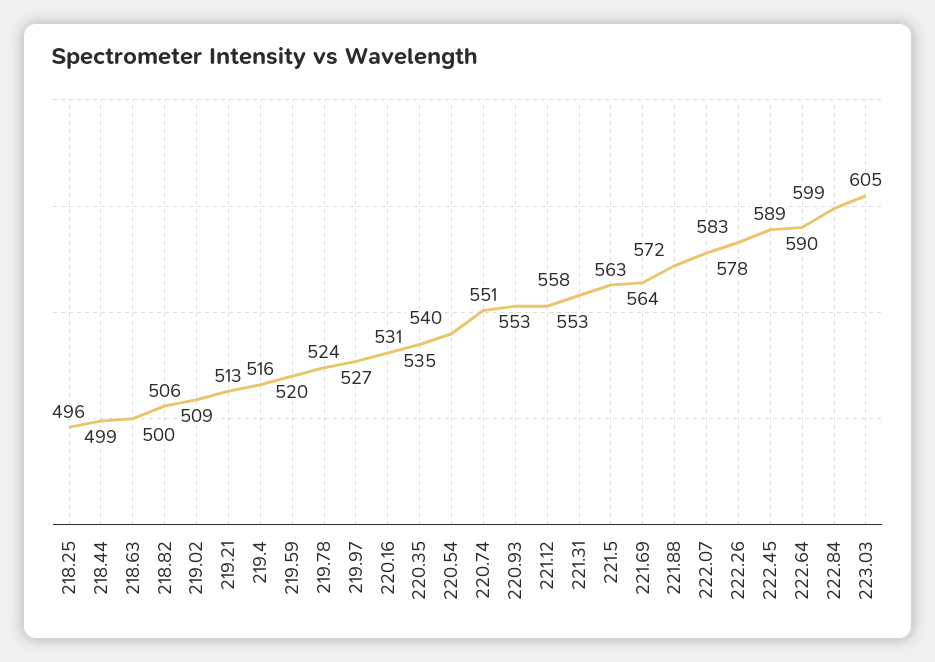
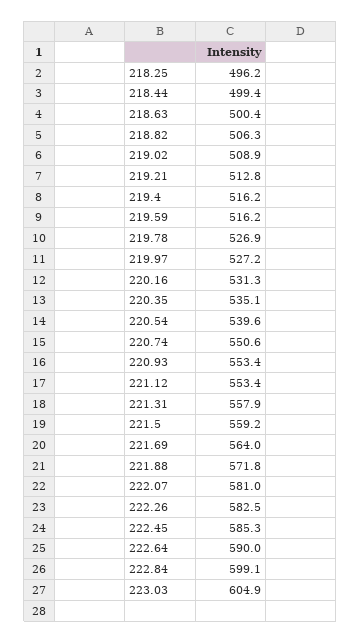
219.59: 520 -> 516.2
219.78: 524 -> 526.9
221.5: 563 -> 559.2
222.07: 578 -> 581
222.45: 589 -> 585.3

